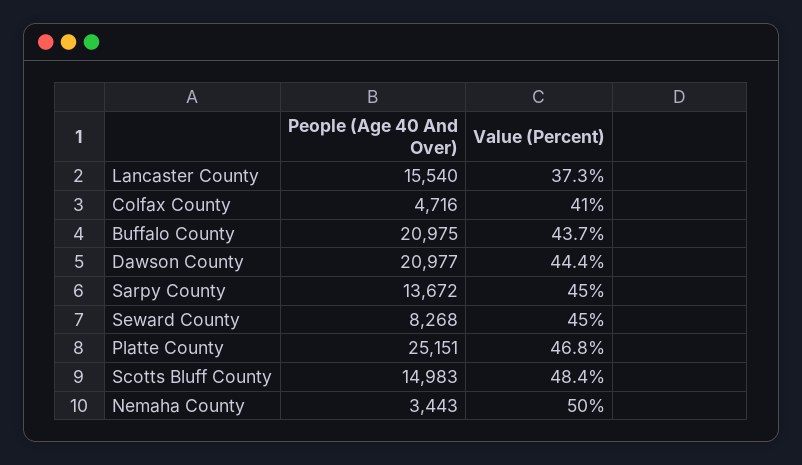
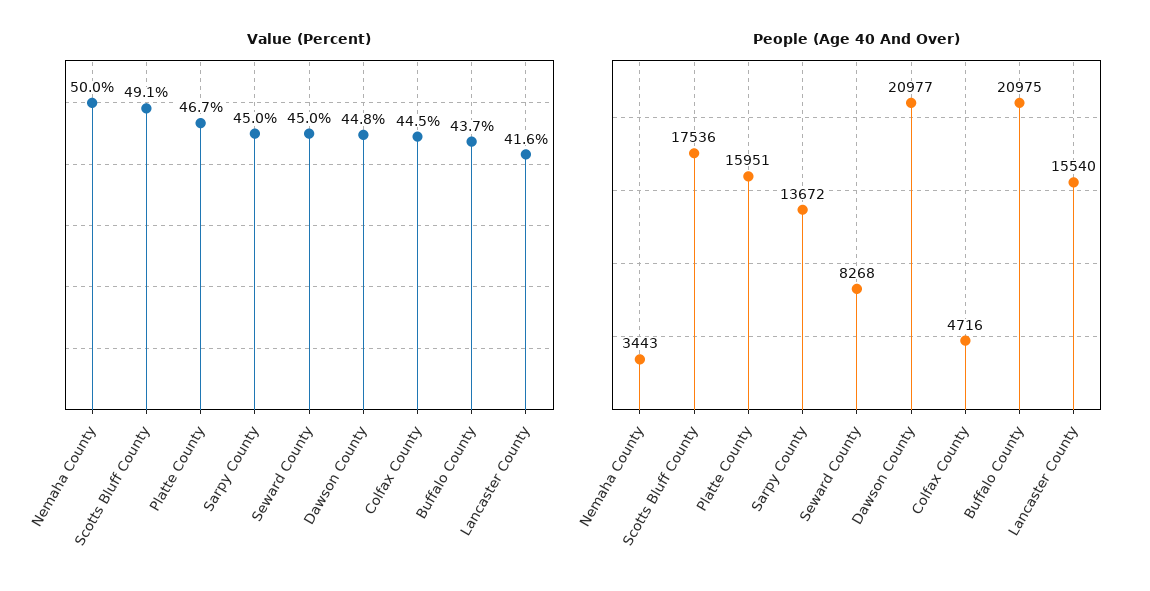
Value (Percent), Lancaster County: 37.3 -> 41.6
Value (Percent), Colfax County: 41 -> 44.5
Value (Percent), Dawson County: 44.4 -> 44.8
People (Age 40 And Over), Platte County: 25151 -> 15951
Value (Percent), Platte County: 46.8 -> 46.7
People (Age 40 And Over), Scotts Bluff County: 14983 -> 17536
Value (Percent), Scotts Bluff County: 48.4 -> 49.1

